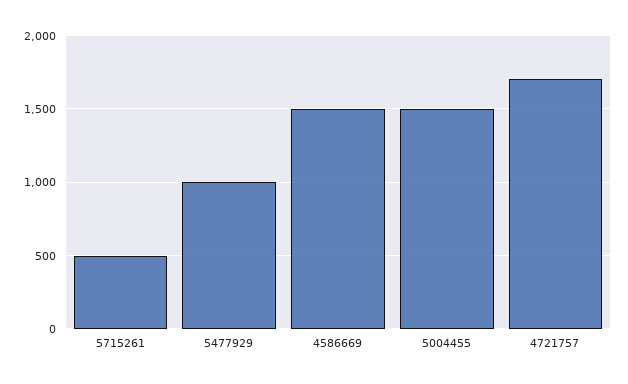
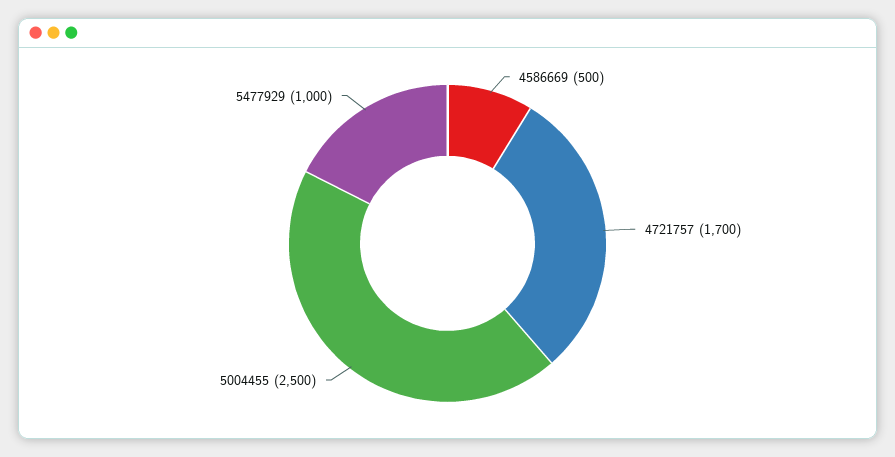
5715261: 500 -> none
4586669: 1500 -> 500
5004455: 1500 -> 2500

